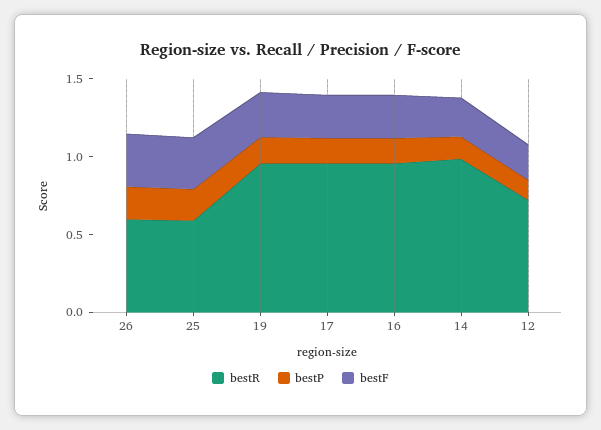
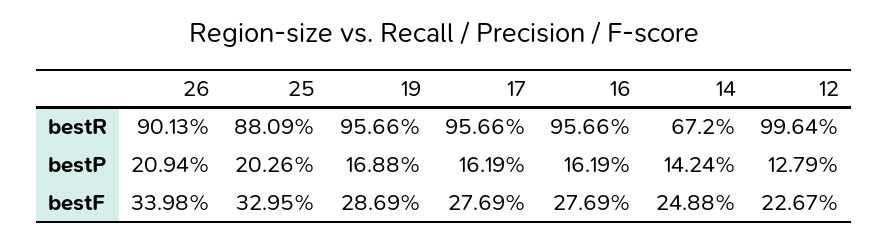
bestR, 26: 0.6 -> 0.9013
bestR, 25: 0.6 -> 0.8809
bestR, 14: 1 -> 0.672
bestR, 12: 0.7 -> 0.9964

